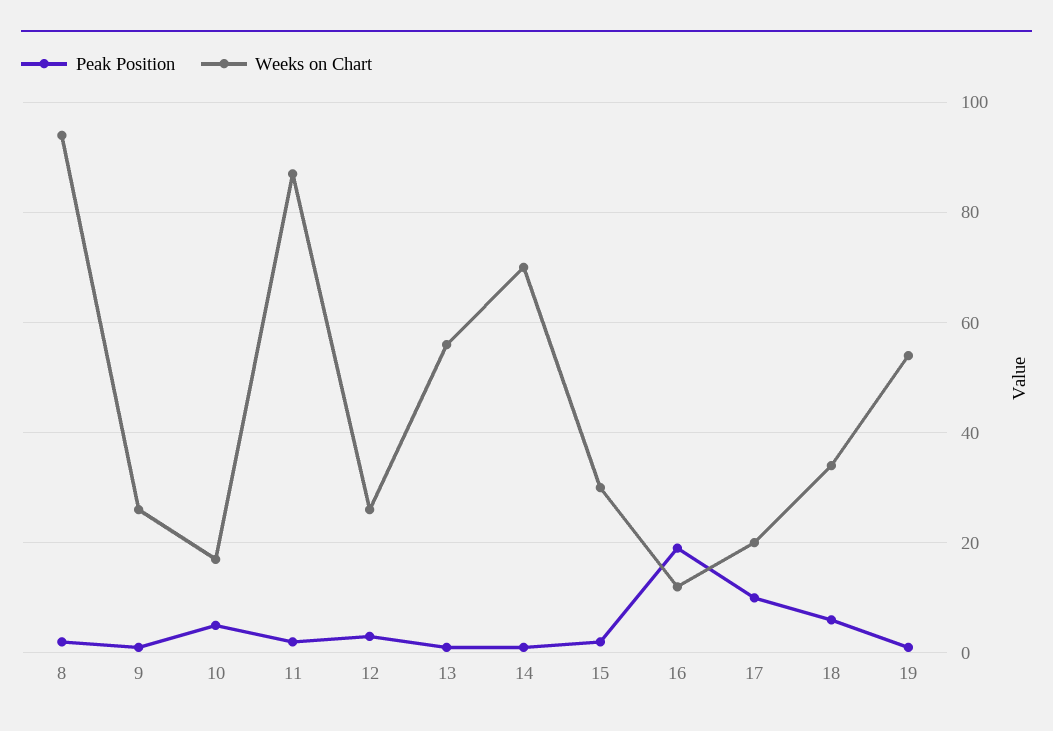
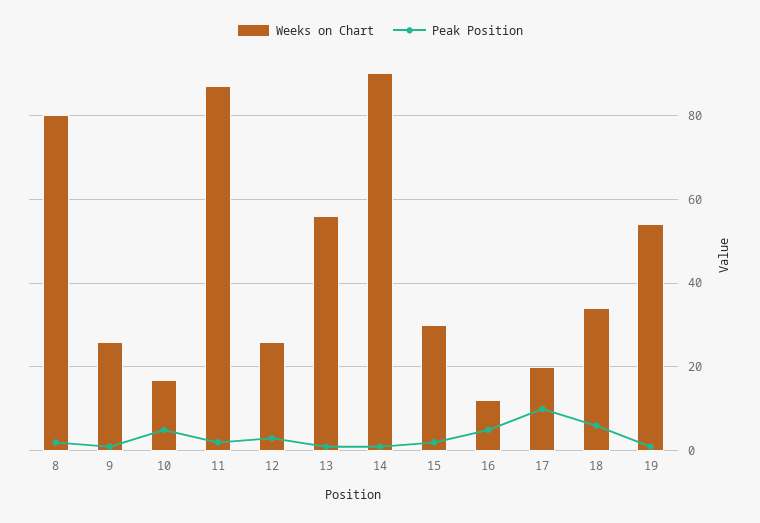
Weeks on Chart, 8: 95 -> 80
Weeks on Chart, 14: 70 -> 90
Peak Position, 16: 20 -> 5

